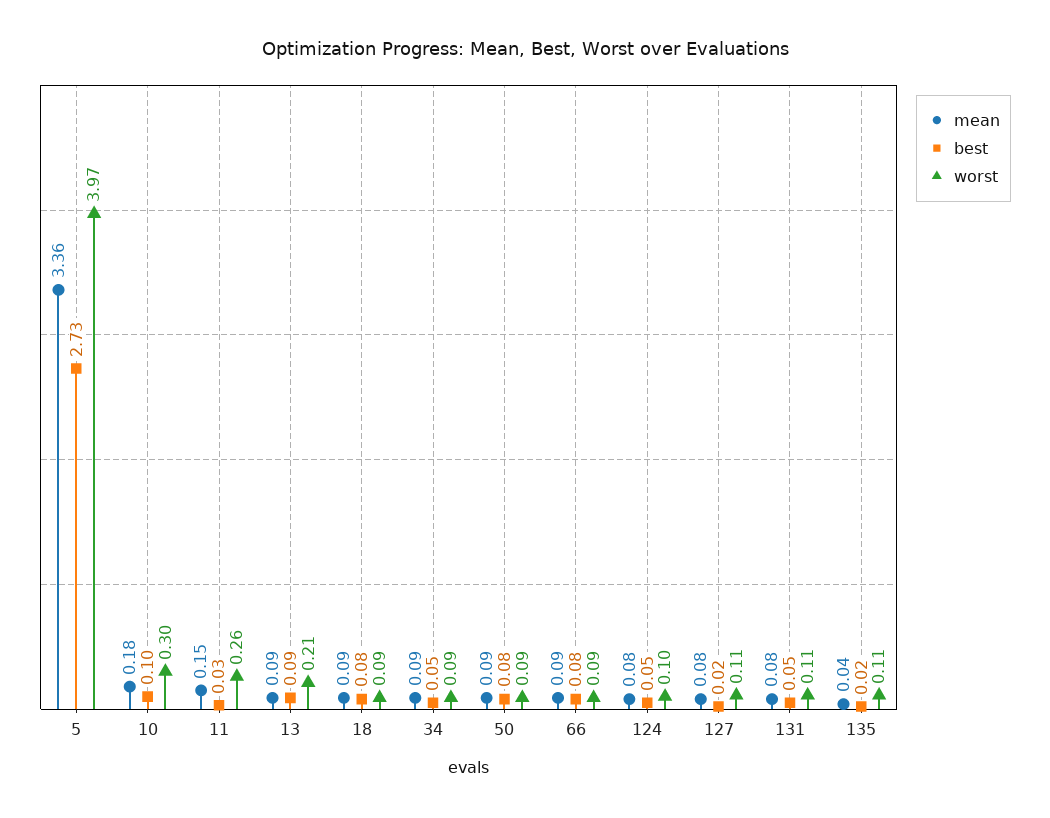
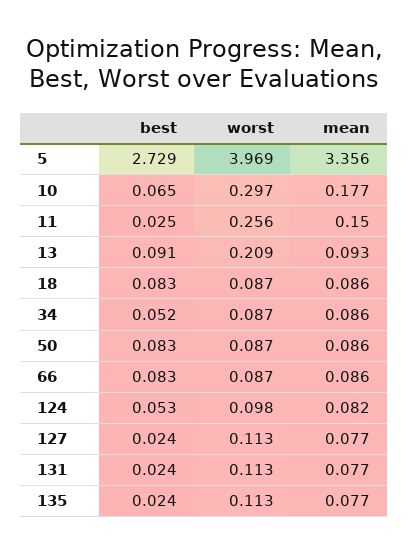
best, 10: 0.1 -> 0.065
best, 131: 0.05 -> 0.024
mean, 135: 0.04 -> 0.077

